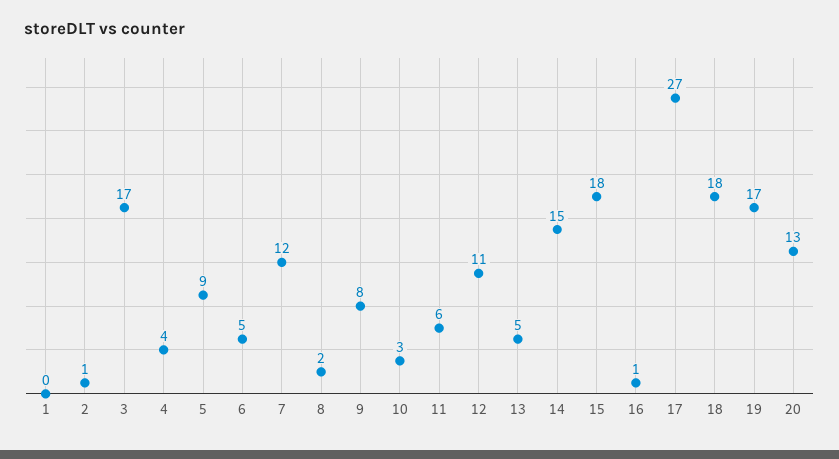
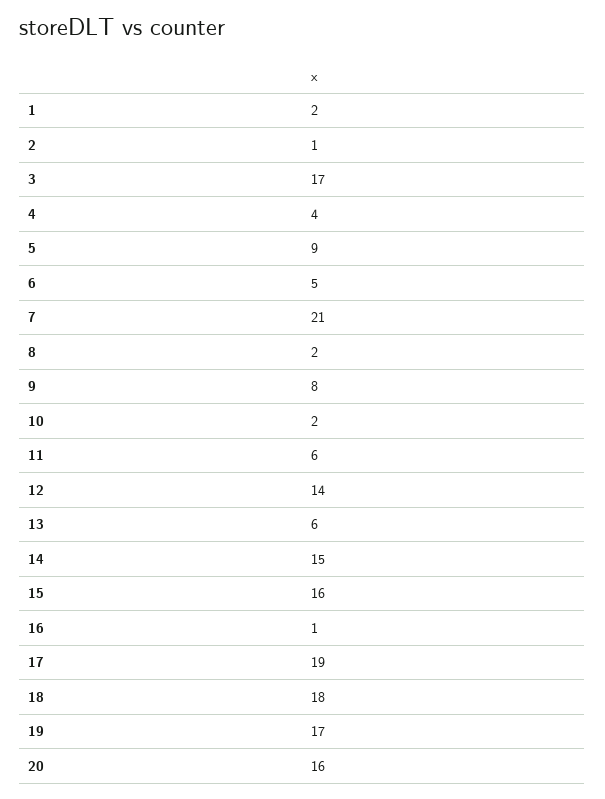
1: 0 -> 2
7: 12 -> 21
10: 3 -> 2
12: 11 -> 14
13: 5 -> 6
15: 18 -> 16
17: 27 -> 19
20: 13 -> 16

